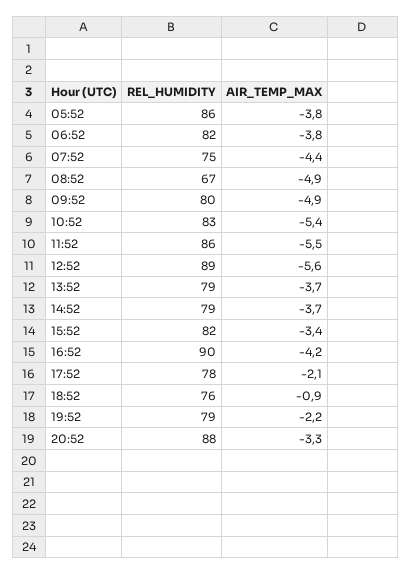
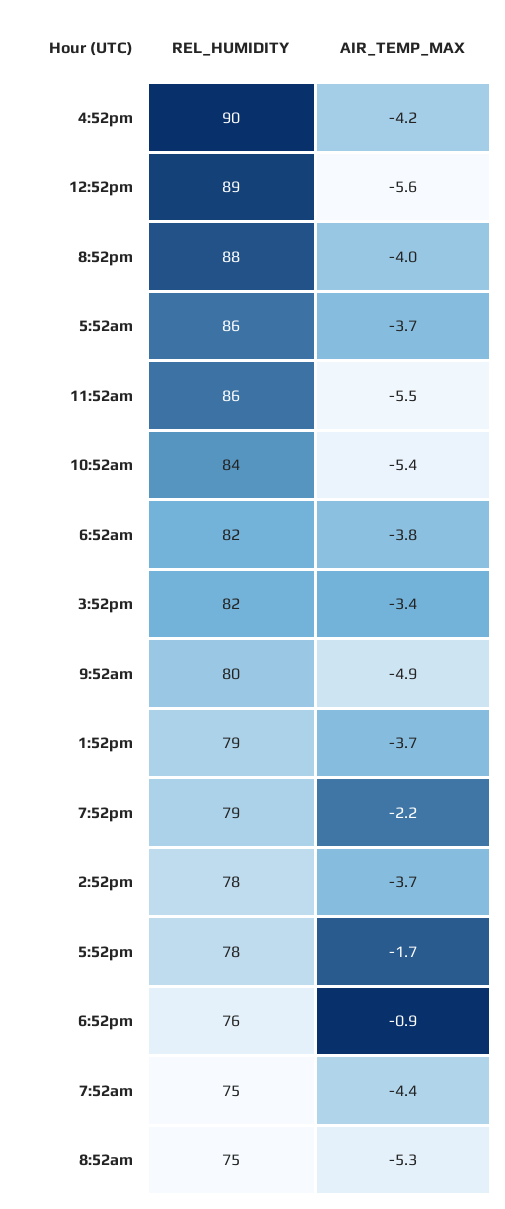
AIR_TEMP_MAX, 05:52: -3.8 -> -3.7
REL_HUMIDITY, 08:52: 67 -> 75
AIR_TEMP_MAX, 08:52: -4.9 -> -5.3
REL_HUMIDITY, 10:52: 83 -> 84
REL_HUMIDITY, 14:52: 79 -> 78
AIR_TEMP_MAX, 17:52: -2.1 -> -1.7
AIR_TEMP_MAX, 20:52: -3.3 -> -4

